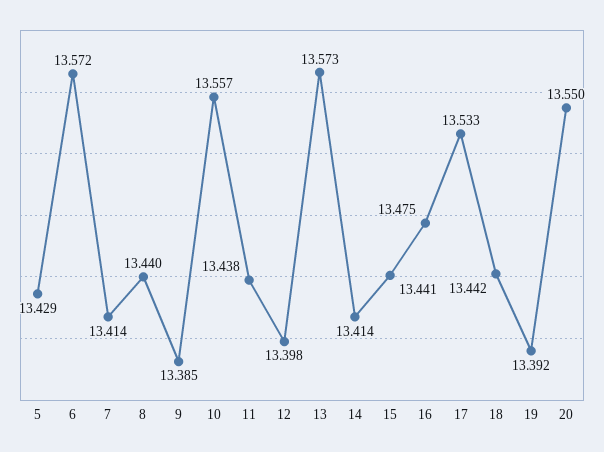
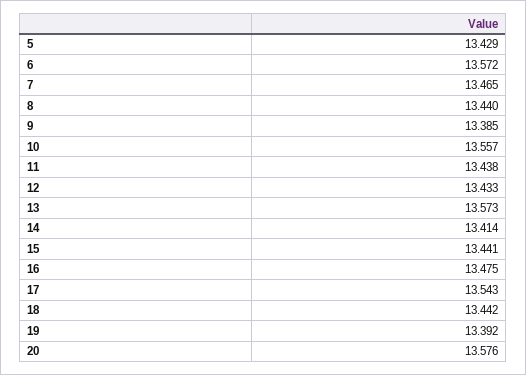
7: 13.414 -> 13.465
12: 13.398 -> 13.433
17: 13.533 -> 13.543
20: 13.55 -> 13.576

